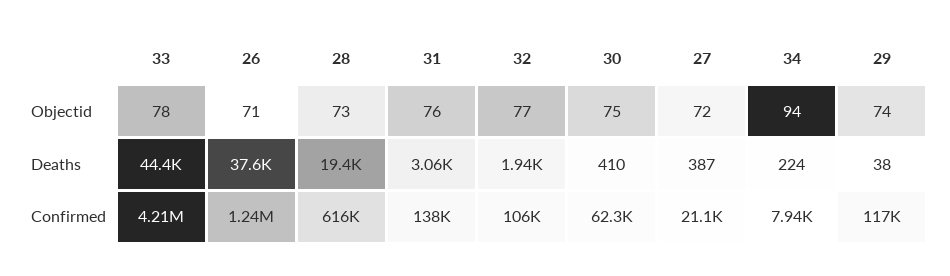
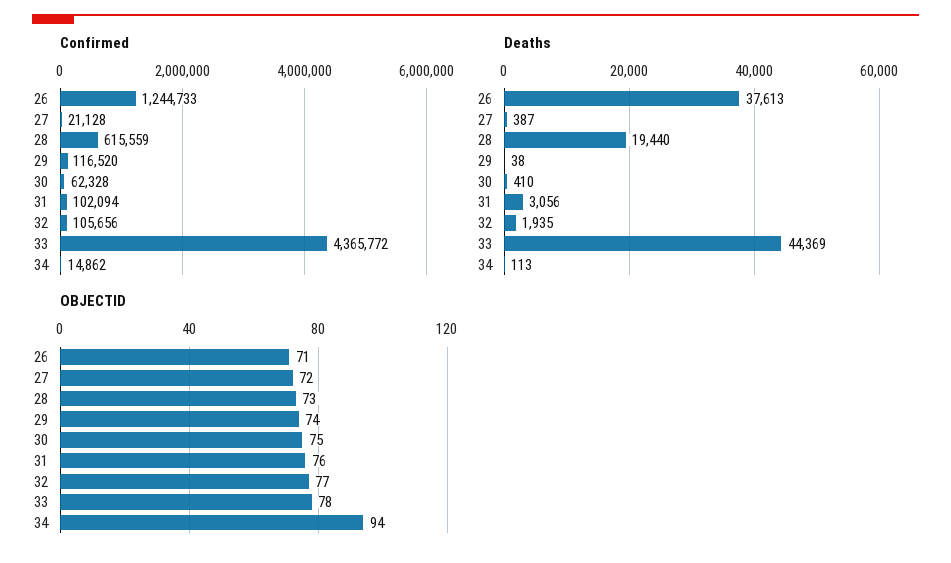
Deaths, 34: 224 -> 113
Confirmed, 33: 4210000 -> 4365772
Confirmed, 31: 138000 -> 102094
Confirmed, 34: 7940 -> 14862

